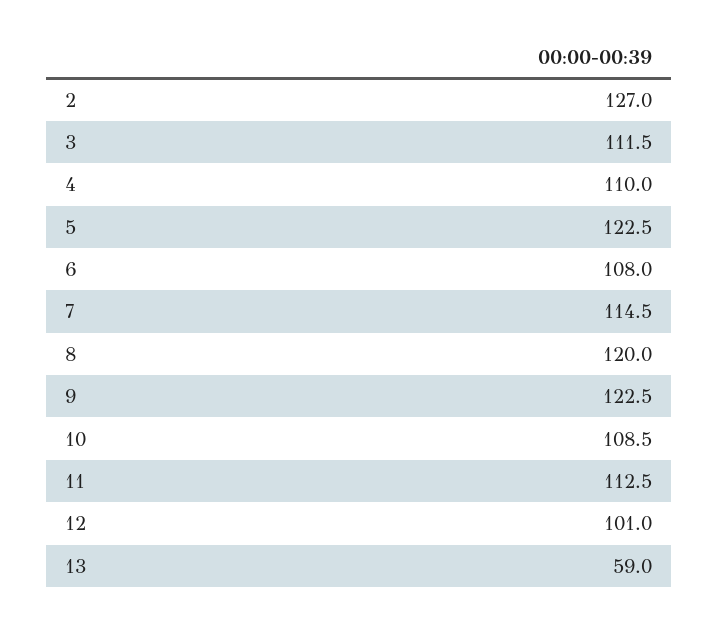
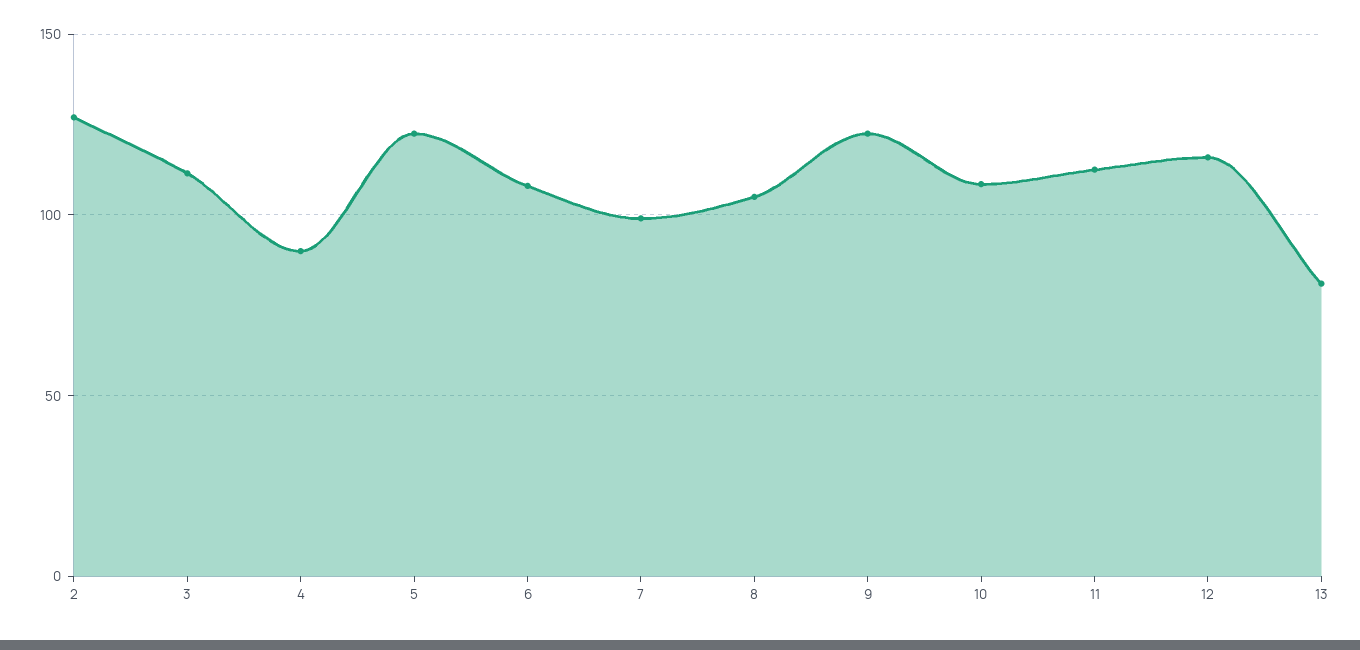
4: 110 -> 90
7: 114.5 -> 100
8: 120 -> 105
12: 101 -> 115
13: 59 -> 80

